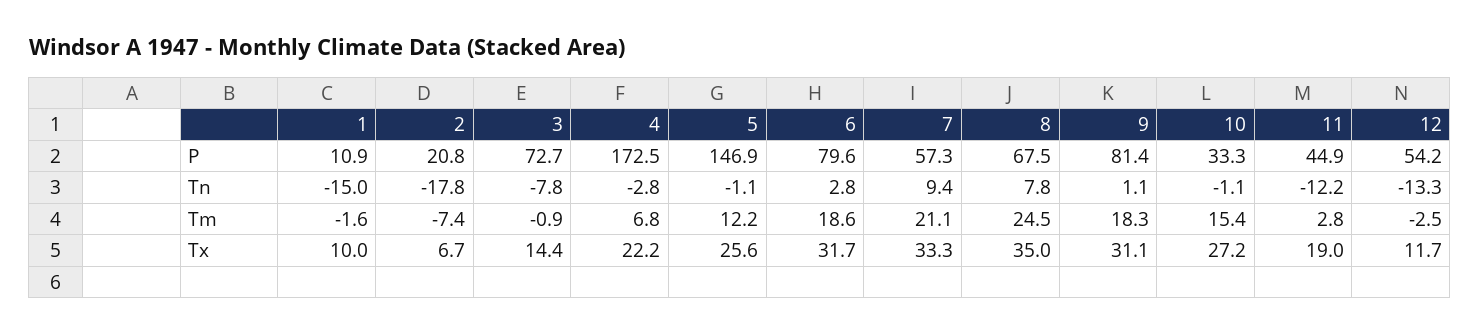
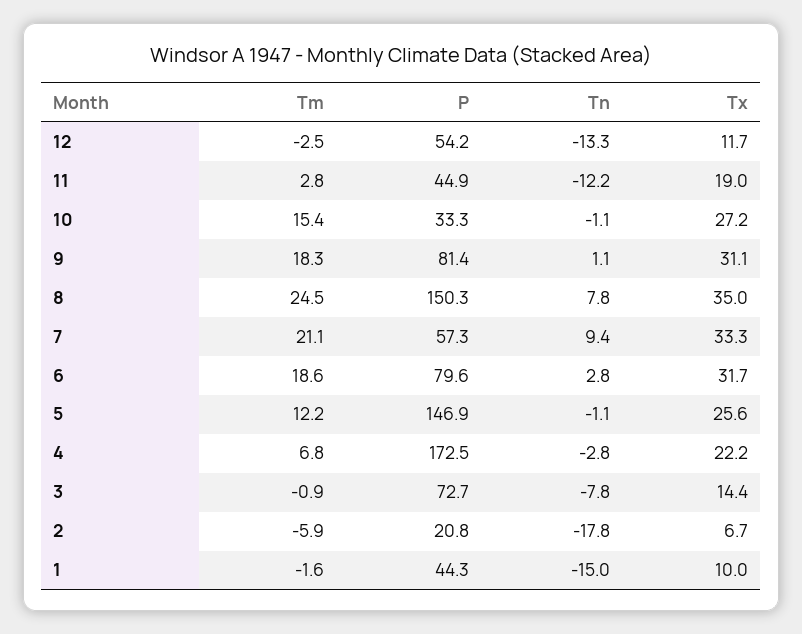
1, P: 10.9 -> 44.3
8, P: 67.5 -> 150.3
2, Tm: -7.4 -> -5.9

